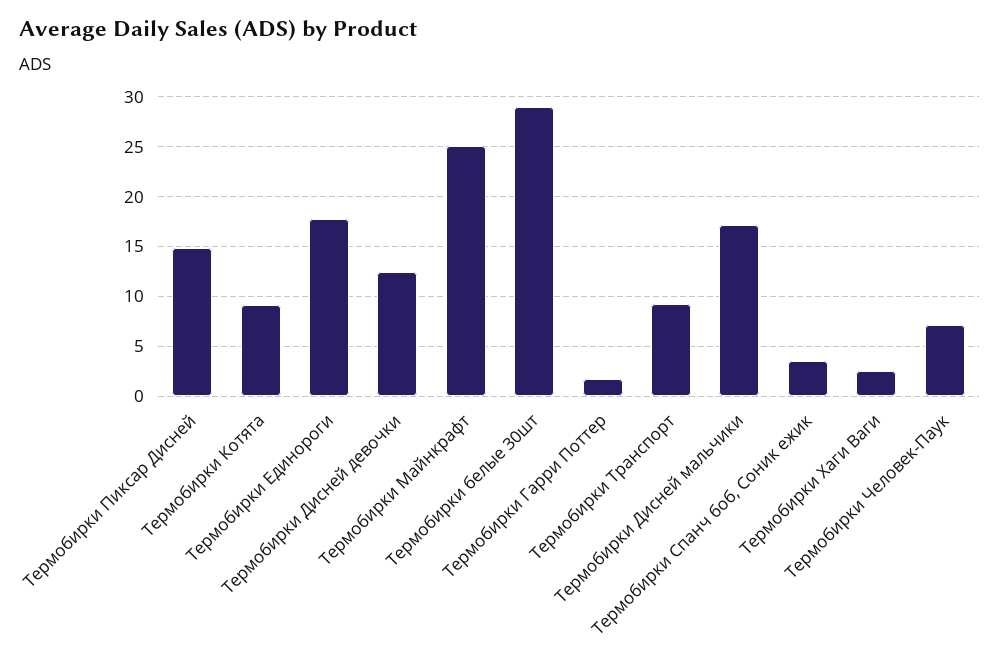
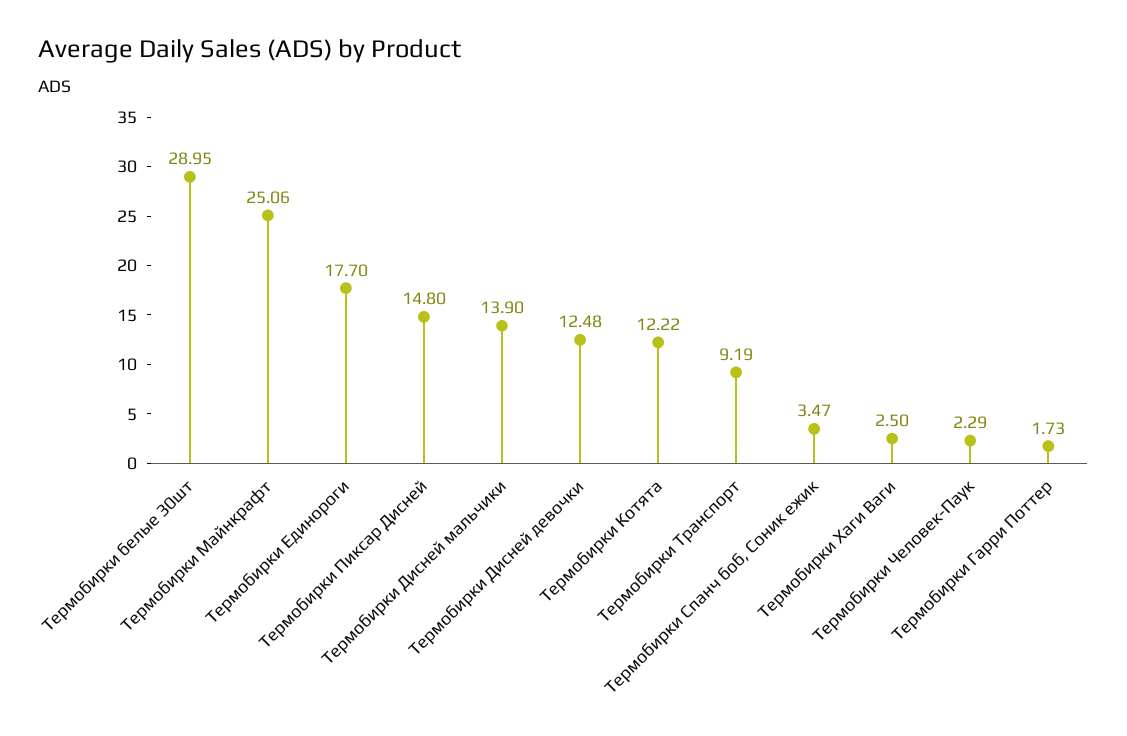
Термобирки Котята: 9 -> 12.22
Термобирки Дисней мальчики: 17 -> 13.9
Термобирки Человек-Паук: 7 -> 2.29

